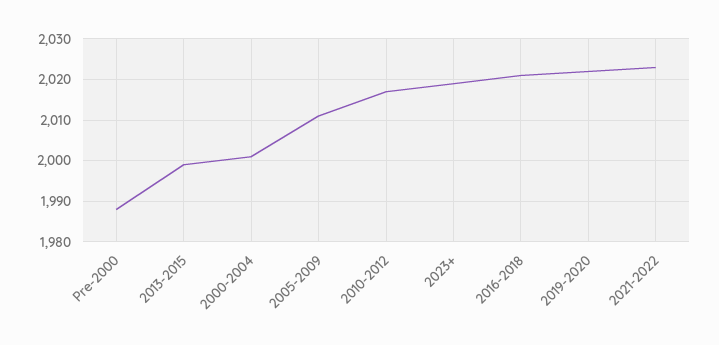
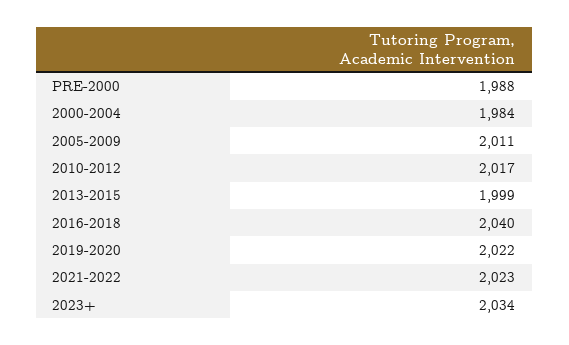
2000-2004: 2000 -> 1984
2023+: 2020 -> 2034
2016-2018: 2020 -> 2040

